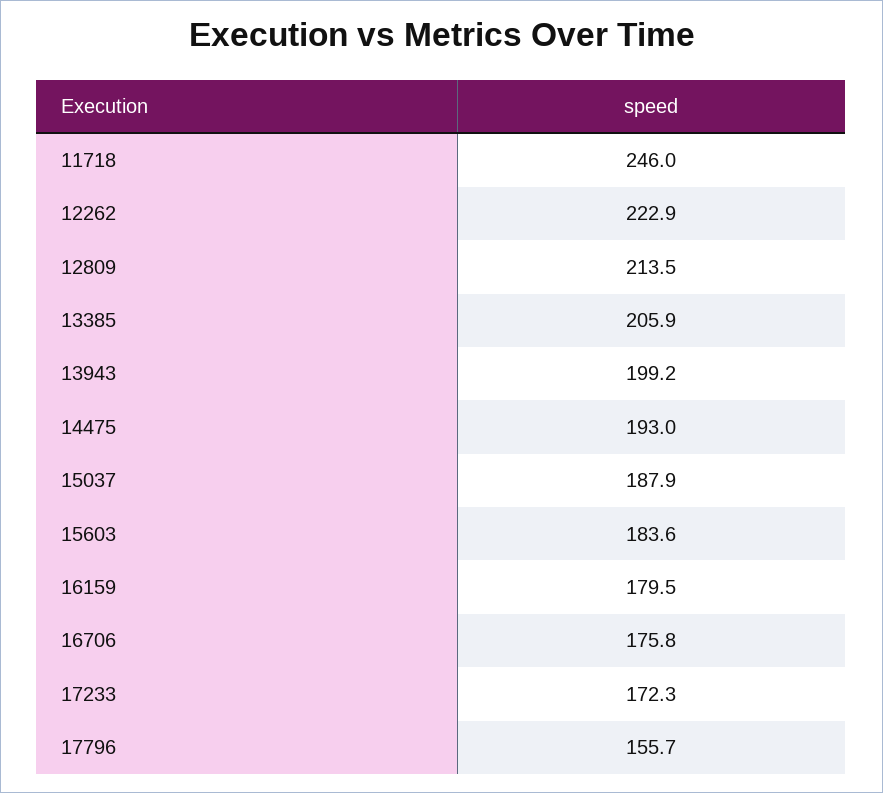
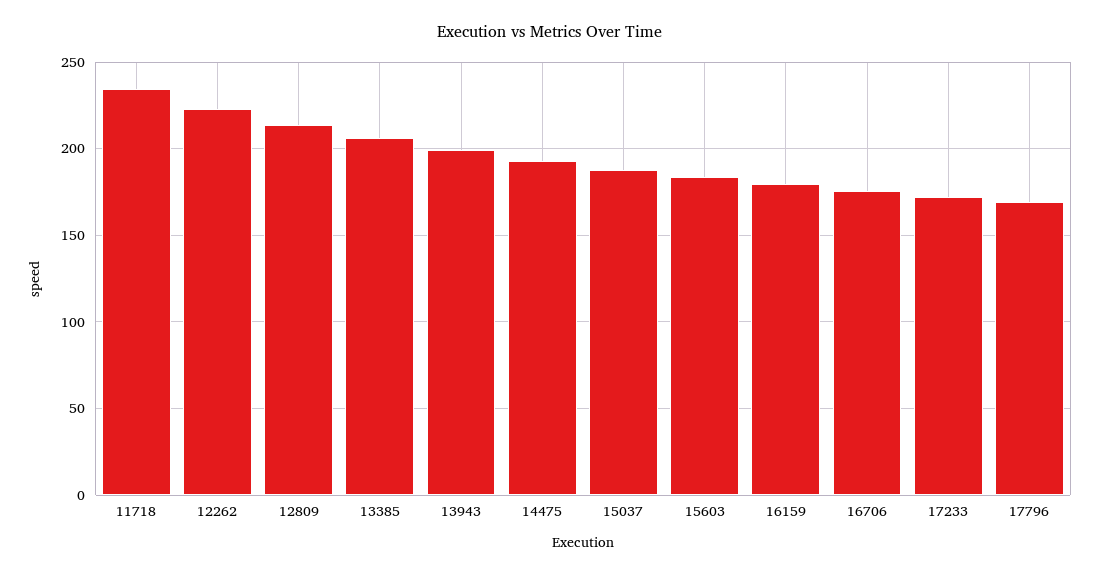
11718: 246 -> 235
17796: 155.7 -> 170

